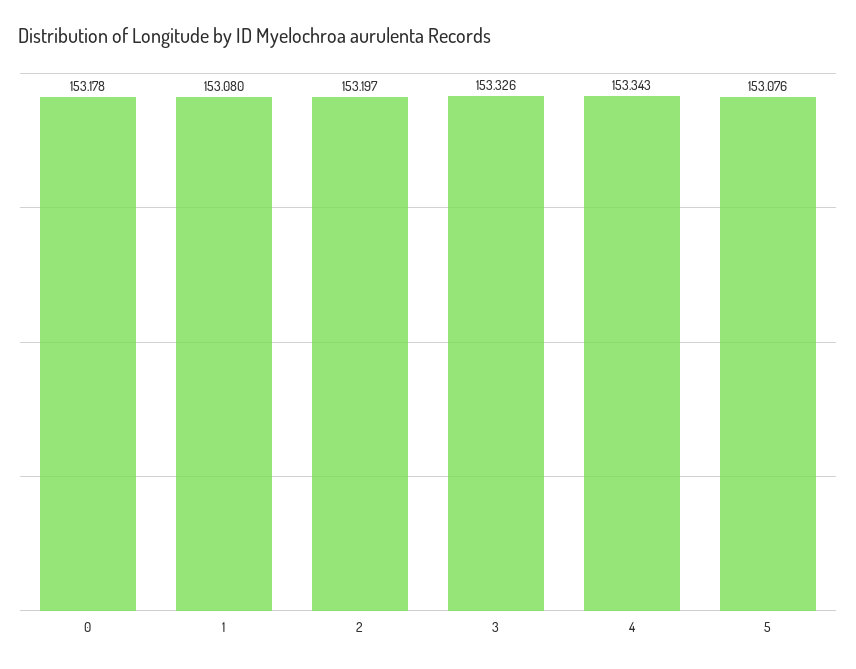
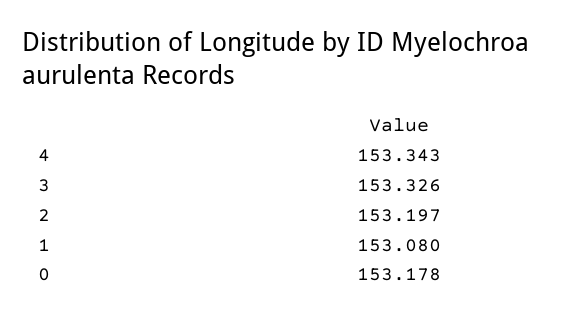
5: 153.076 -> none

